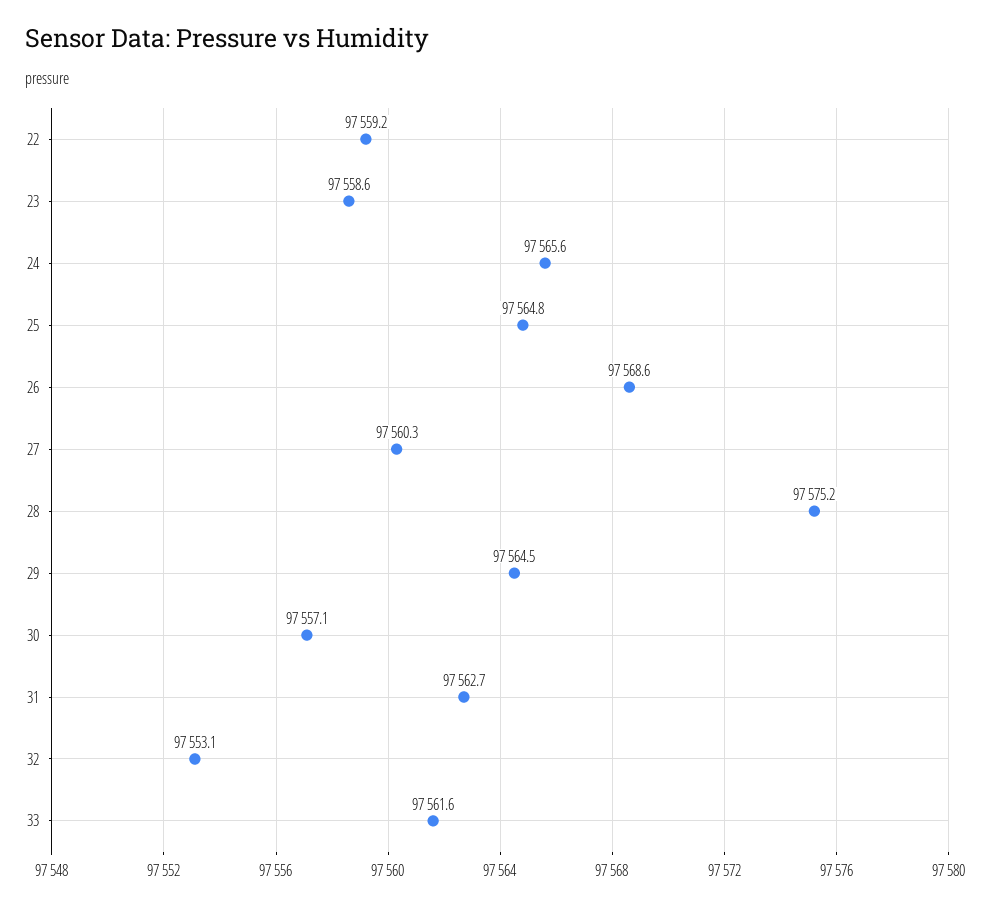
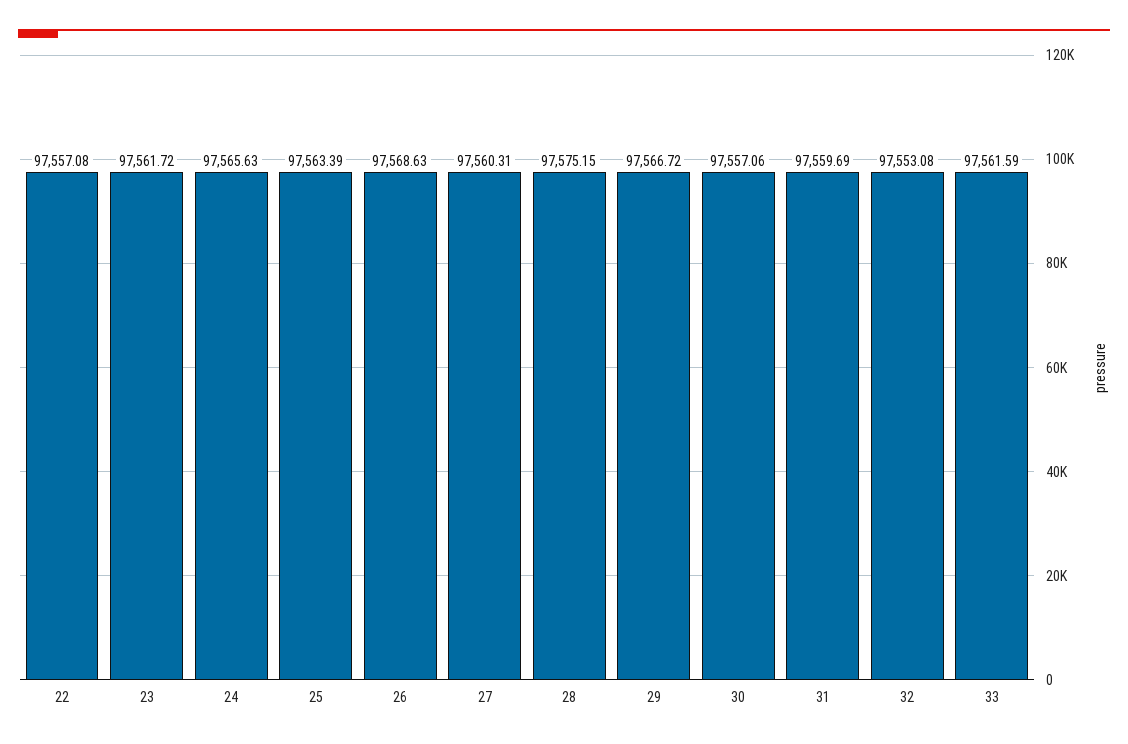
22: 97559.2 -> 97557.08
23: 97558.6 -> 97561.72
25: 97564.8 -> 97563.39
29: 97564.5 -> 97566.72
31: 97562.7 -> 97559.69

